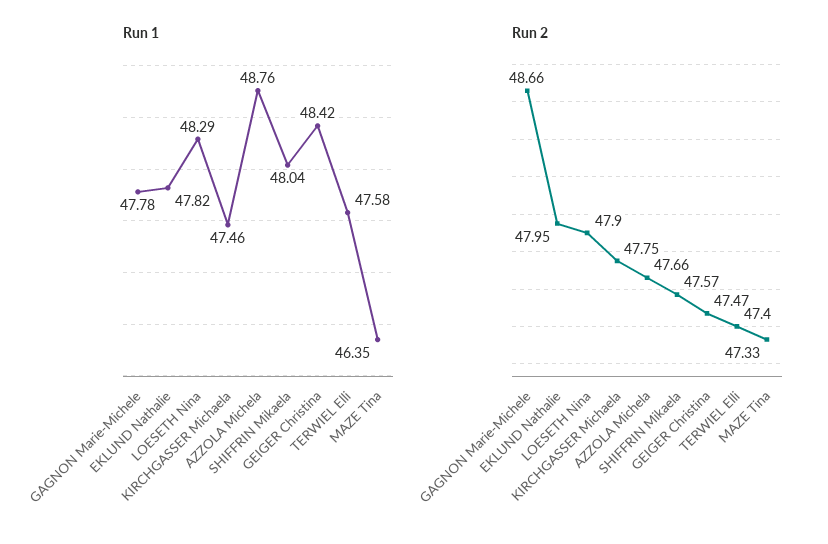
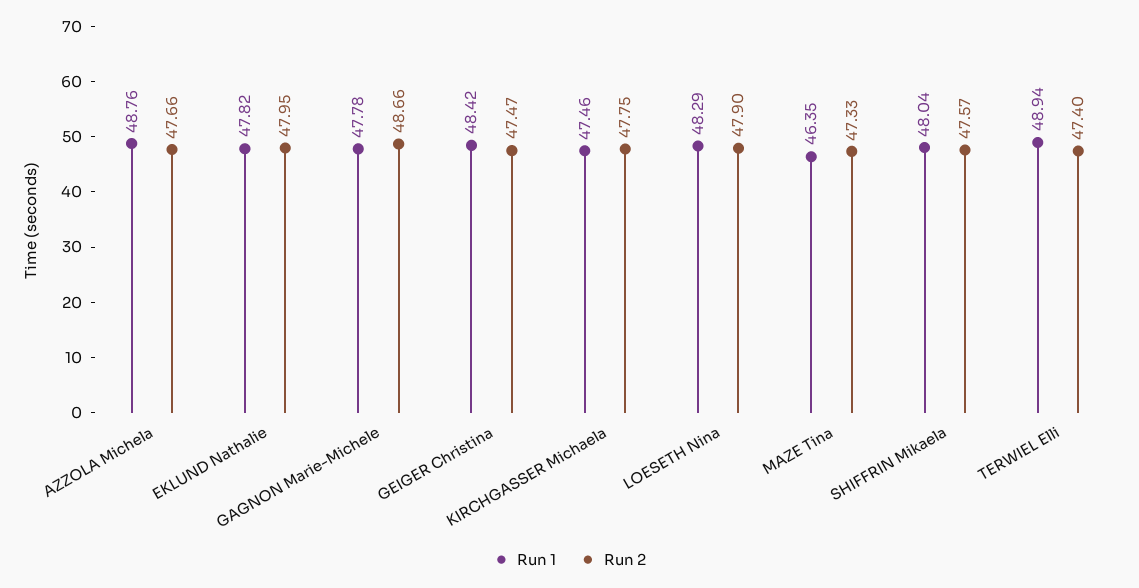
Run 1, TERWIEL Elli: 47.58 -> 48.94

